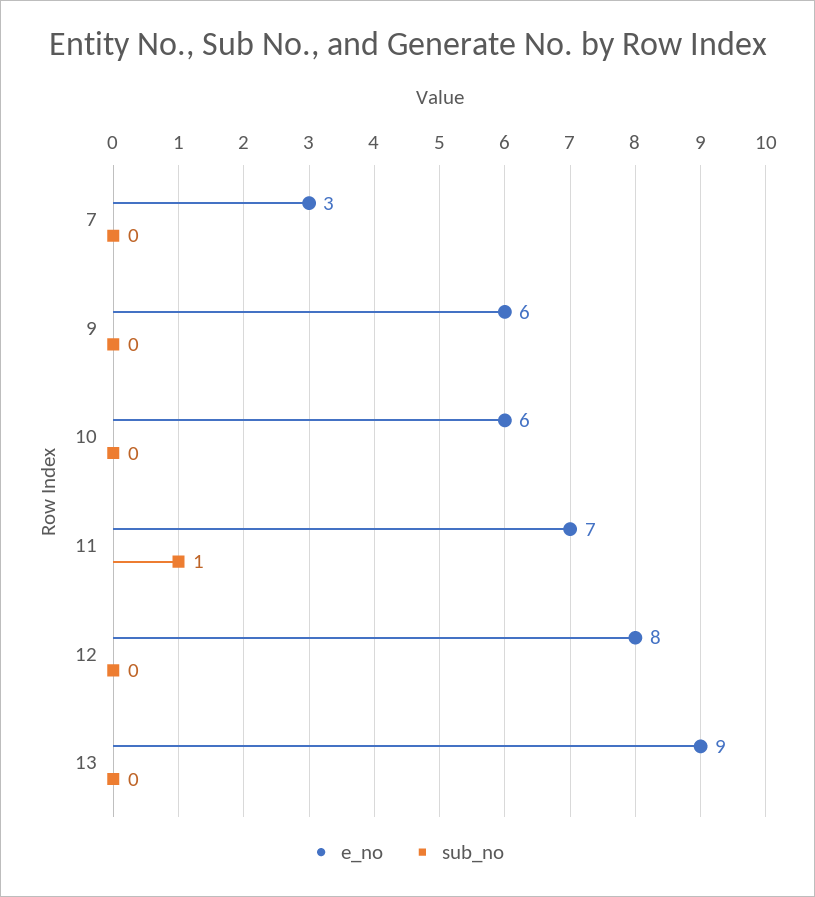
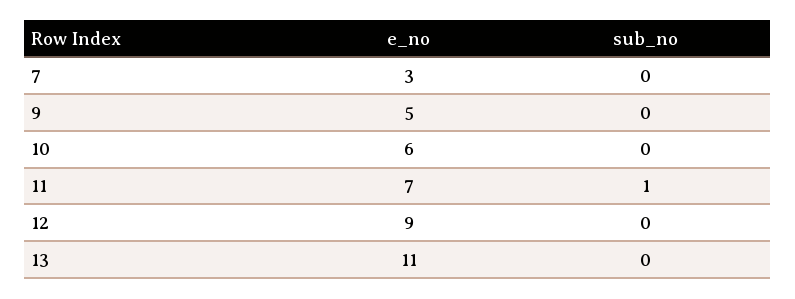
e_no, 9: 6 -> 5
e_no, 12: 8 -> 9
e_no, 13: 9 -> 11

